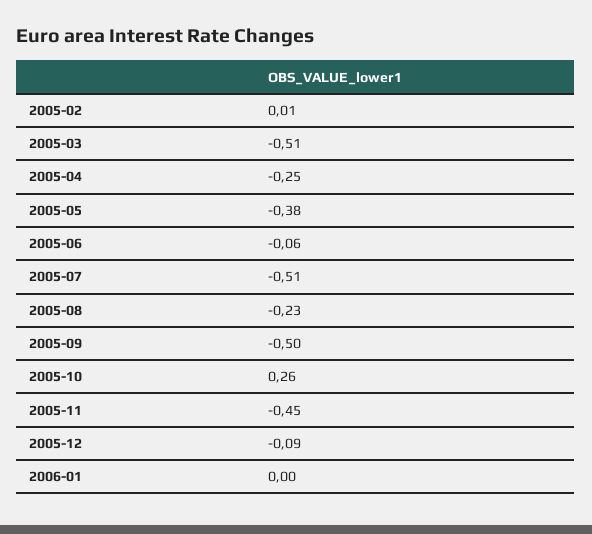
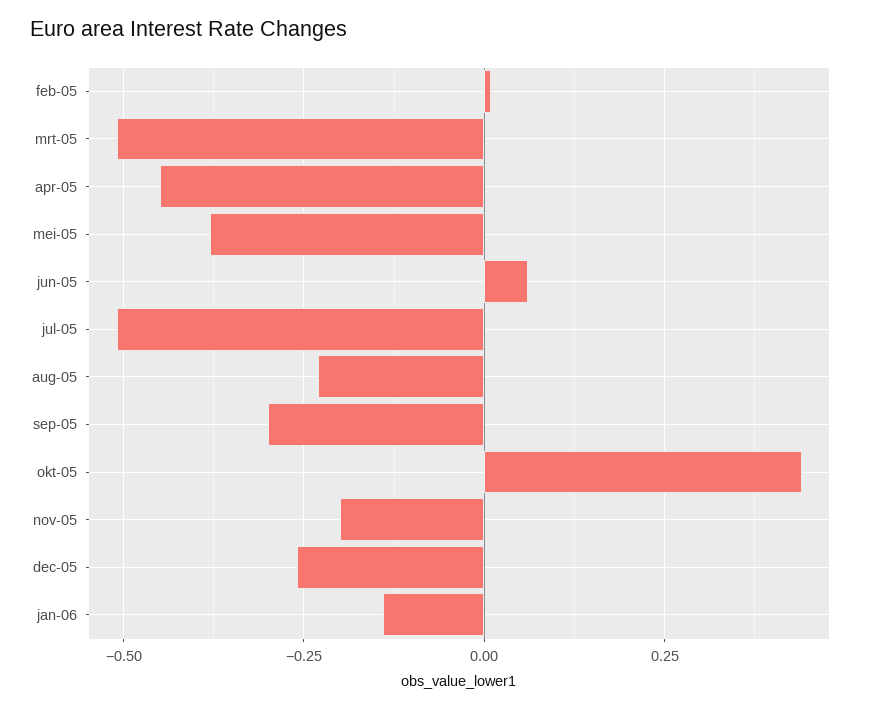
2005-04: -0.25 -> -0.45
2005-06: -0.06 -> 0.05
2005-09: -0.5 -> -0.3
2005-10: 0.26 -> 0.45
2005-11: -0.45 -> -0.2
2005-12: -0.09 -> -0.25
2006-01: 0 -> -0.15

